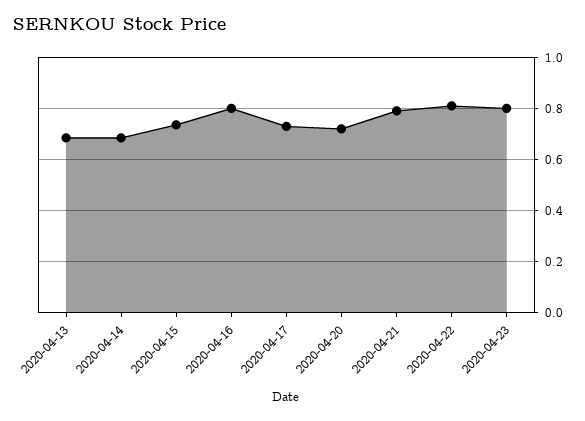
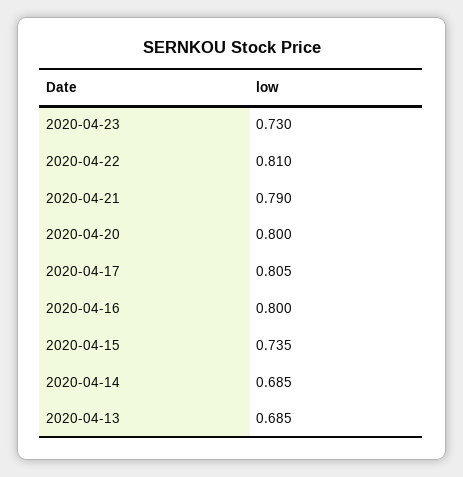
2020-04-17: 0.725 -> 0.805
2020-04-20: 0.725 -> 0.8
2020-04-23: 0.8 -> 0.73

